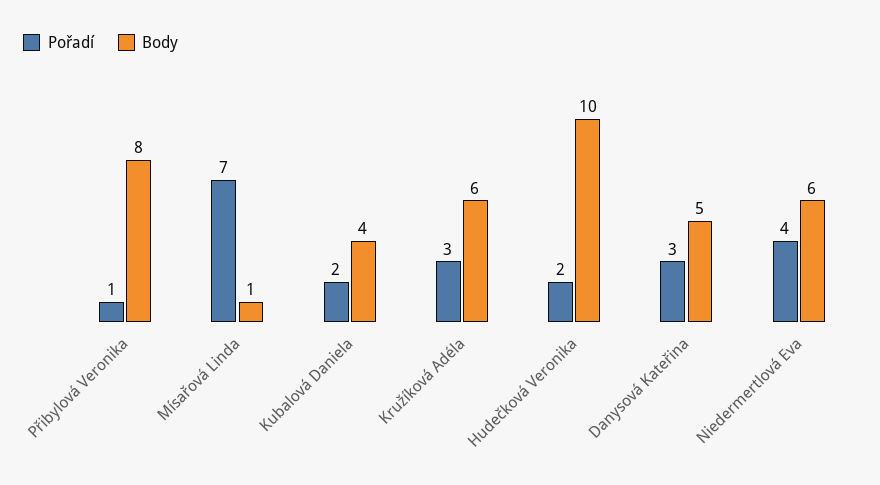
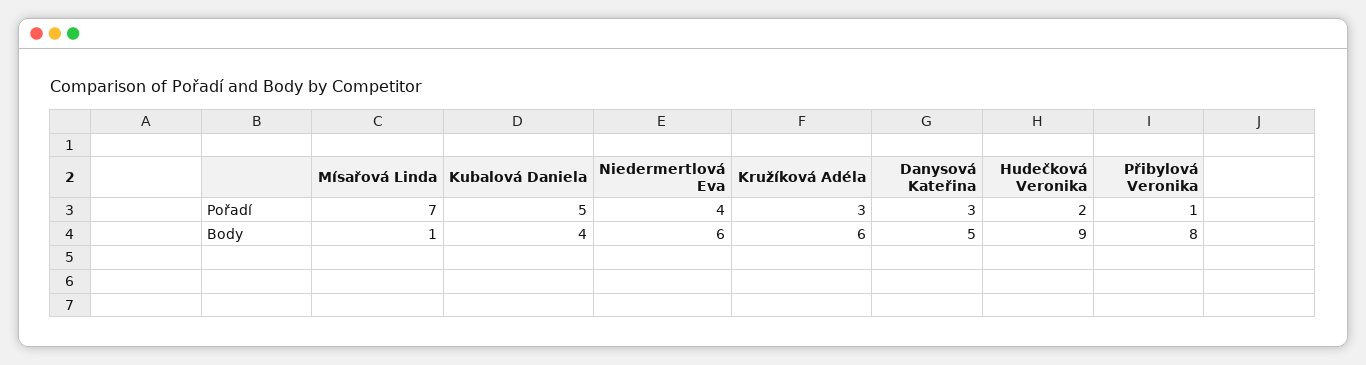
Pořadí, Kubalová Daniela: 2 -> 5
Body, Hudečková Veronika: 10 -> 9

